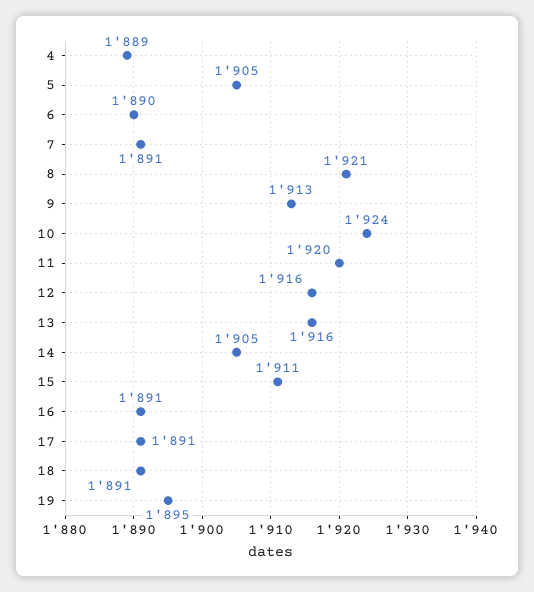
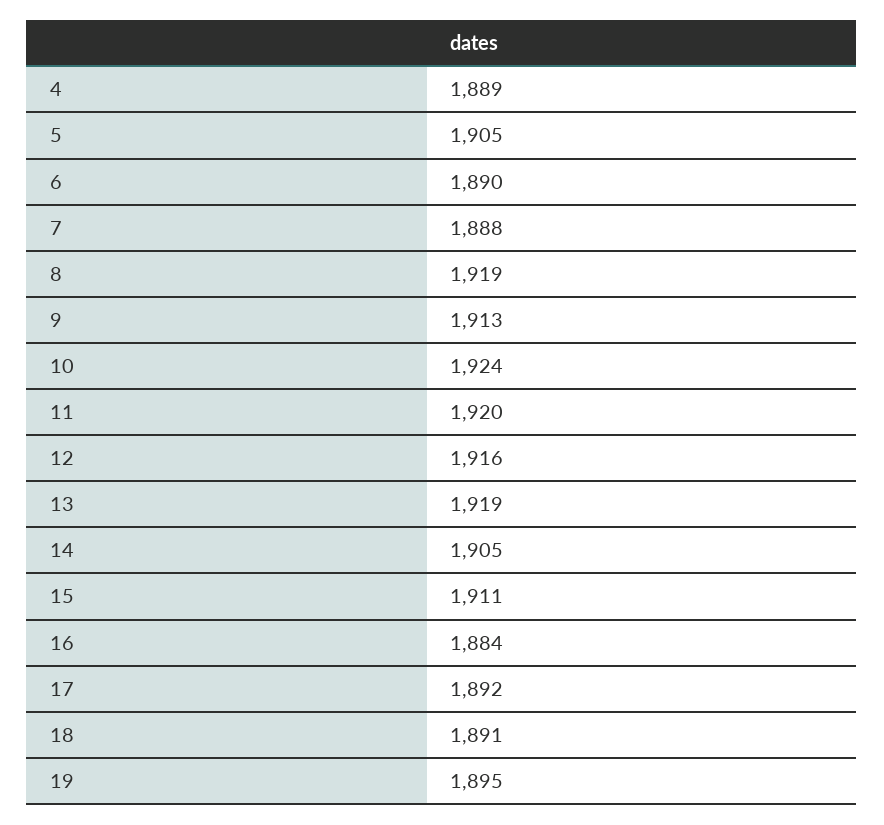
7: 1891 -> 1888
8: 1921 -> 1919
13: 1916 -> 1919
16: 1891 -> 1884
17: 1891 -> 1892

